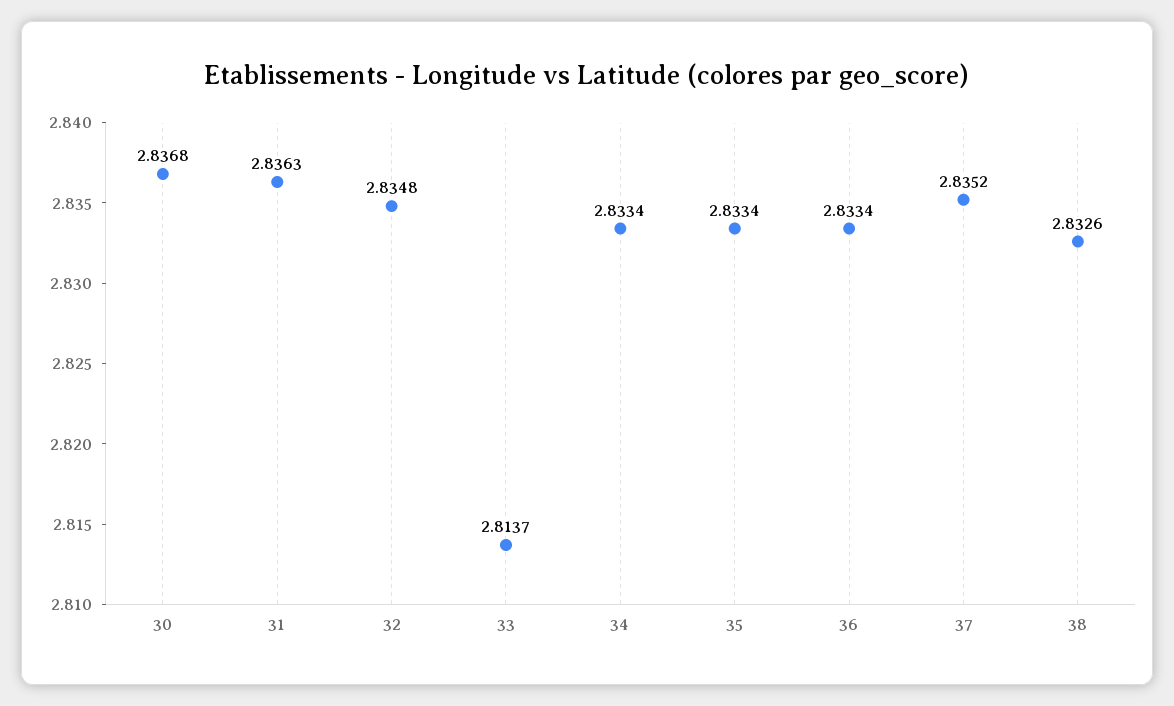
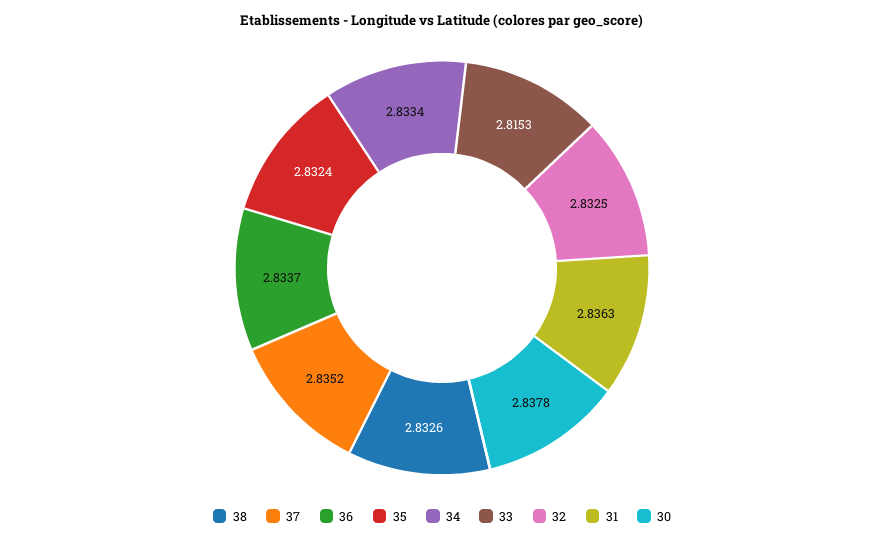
30: 2.8368 -> 2.8378
32: 2.8348 -> 2.8325
33: 2.8137 -> 2.8153
35: 2.8334 -> 2.8324
36: 2.8334 -> 2.8337

